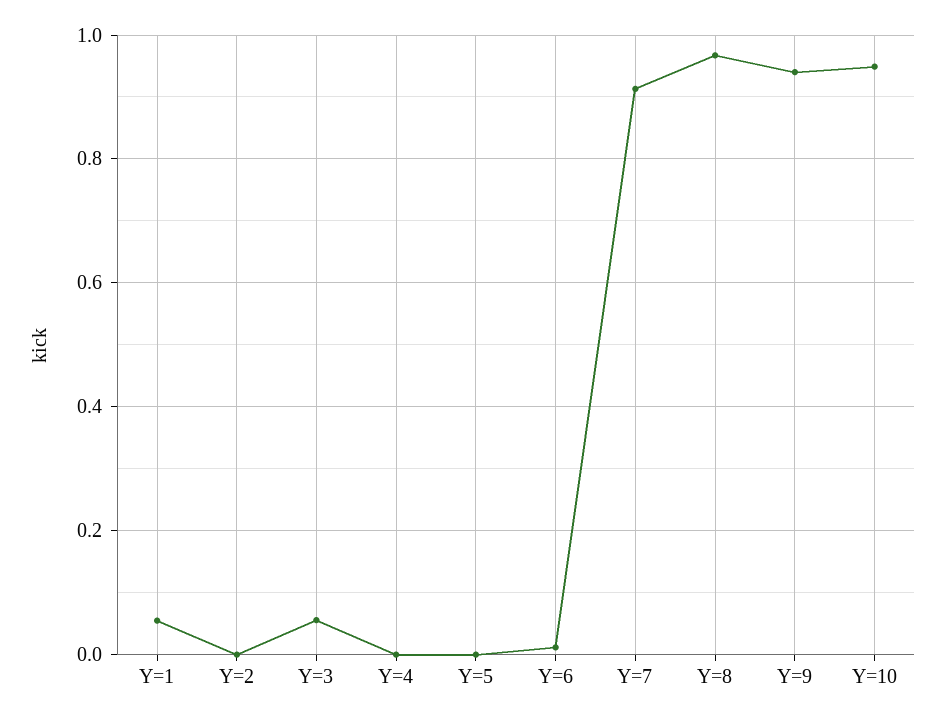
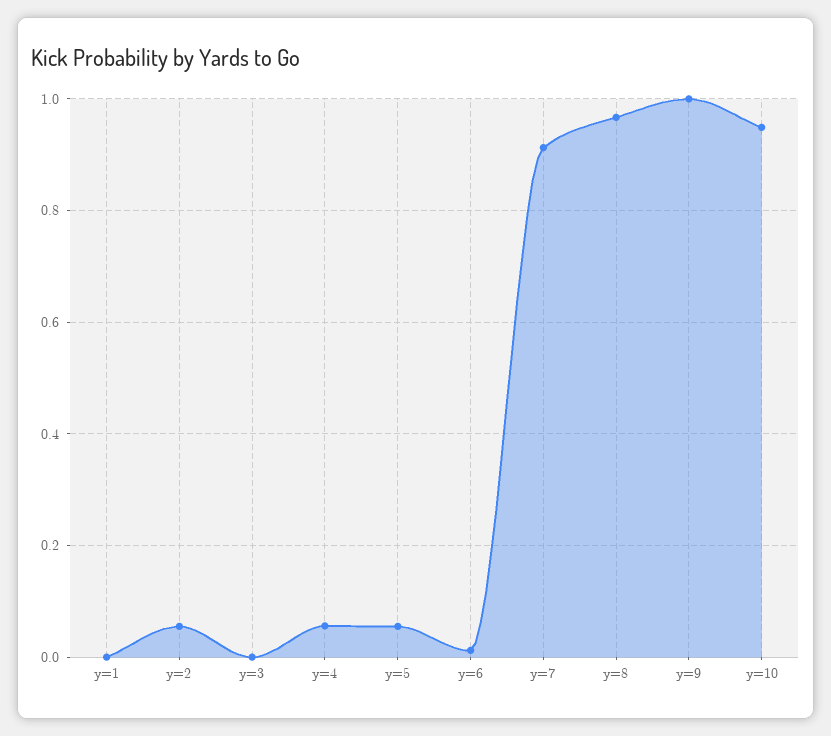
Y=1: 0.06 -> 0
Y=2: 0 -> 0.06
Y=3: 0.06 -> 0
Y=4: 0 -> 0.06
Y=5: 0 -> 0.06
Y=9: 0.94 -> 1

